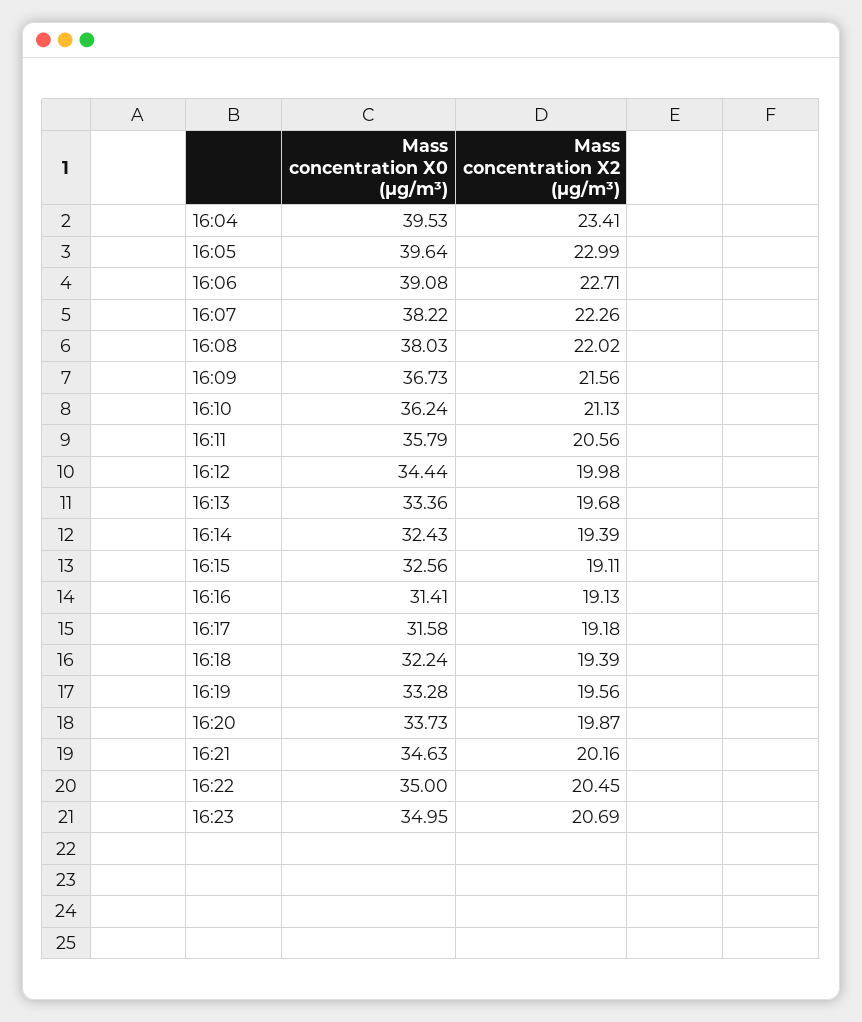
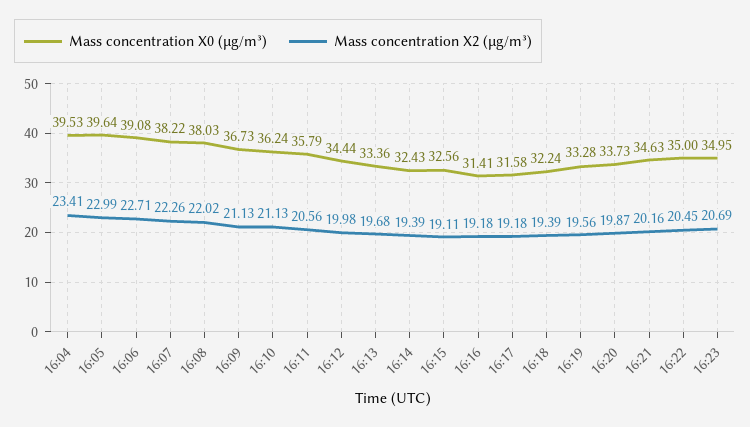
Mass concentration X2 (μg/m³), 16:09: 21.56 -> 21.13
Mass concentration X2 (μg/m³), 16:16: 19.13 -> 19.18

